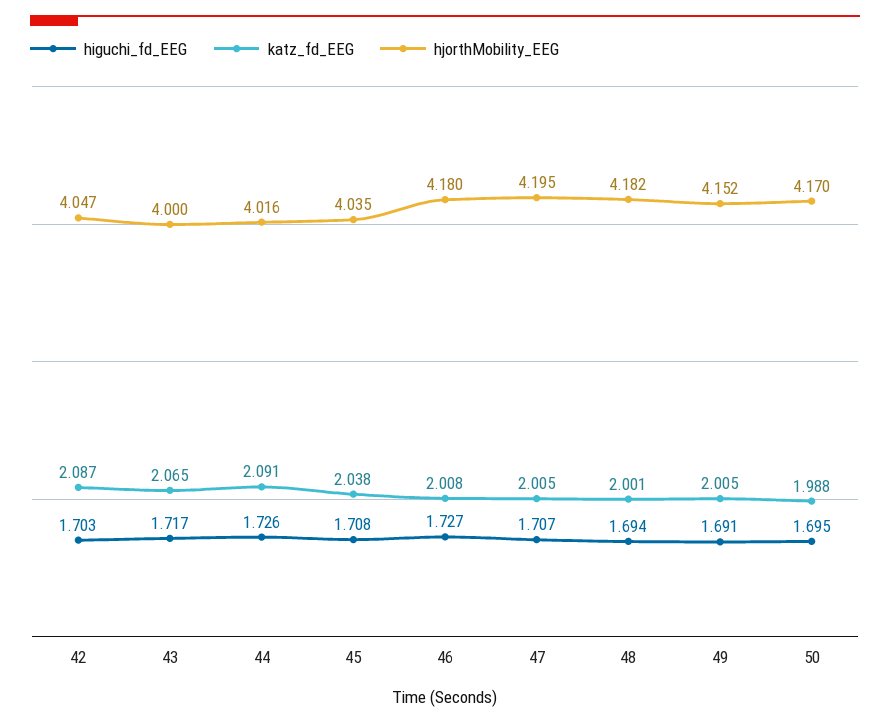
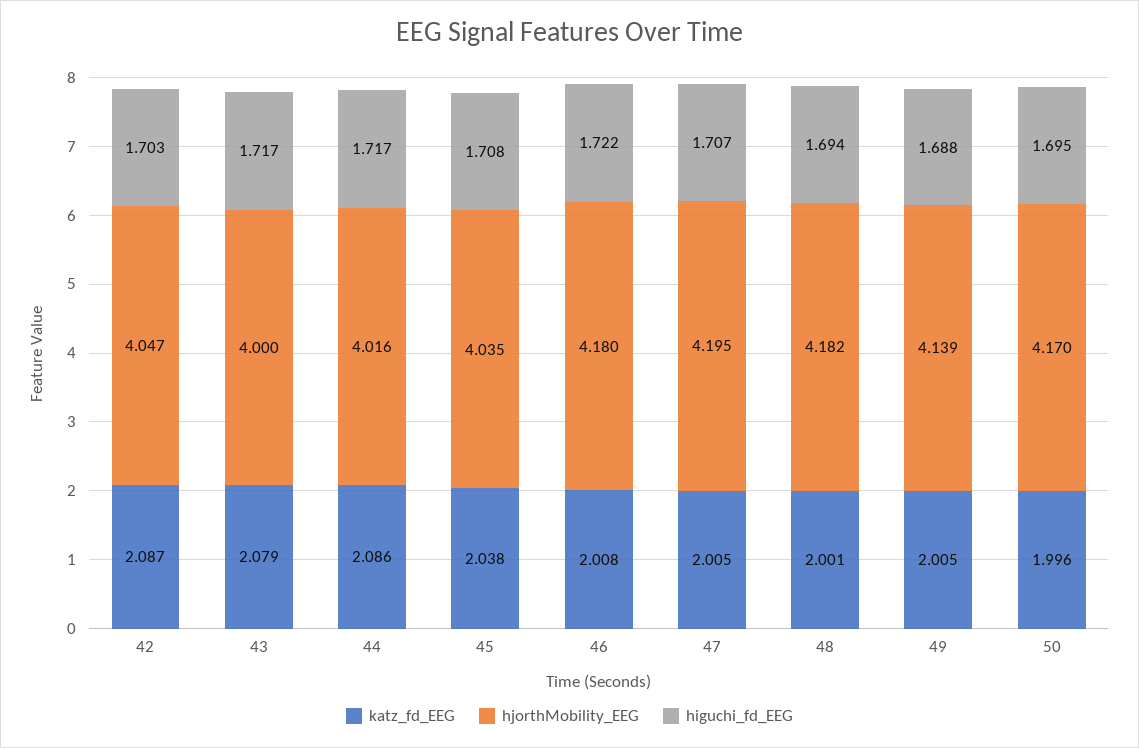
katz_fd_EEG, 43: 2.065 -> 2.079
higuchi_fd_EEG, 44: 1.726 -> 1.717
katz_fd_EEG, 44: 2.091 -> 2.086
higuchi_fd_EEG, 46: 1.727 -> 1.722
higuchi_fd_EEG, 49: 1.691 -> 1.688
hjorthMobility_EEG, 49: 4.152 -> 4.139
katz_fd_EEG, 50: 1.988 -> 1.996

